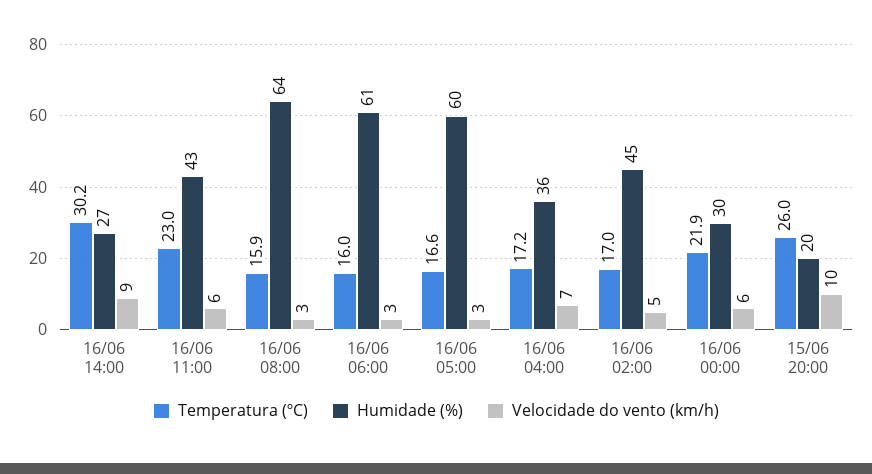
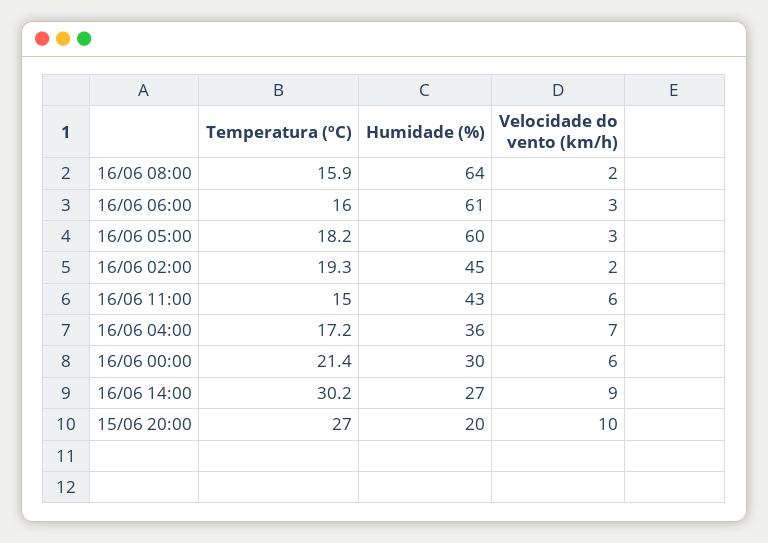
Temperatura (ºC), 16/06 11:00: 23 -> 15
Velocidade do vento (km/h), 16/06 08:00: 3 -> 2
Temperatura (ºC), 16/06 05:00: 16.6 -> 18.2
Temperatura (ºC), 16/06 02:00: 17 -> 19.3
Velocidade do vento (km/h), 16/06 02:00: 5 -> 2
Temperatura (ºC), 16/06 00:00: 21.9 -> 21.4
Temperatura (ºC), 15/06 20:00: 26 -> 27

